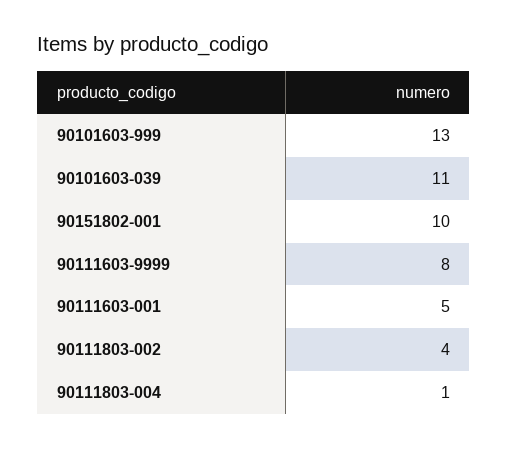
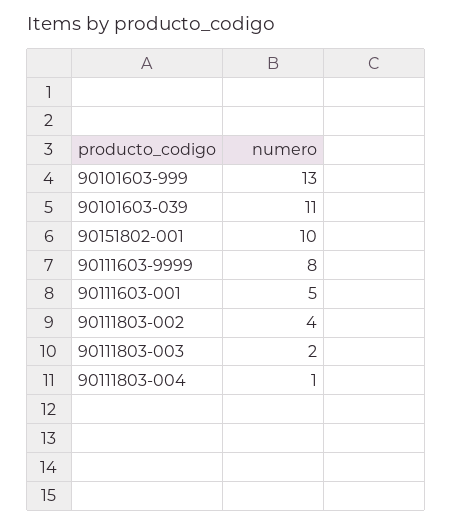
90111803-003: none -> 2

